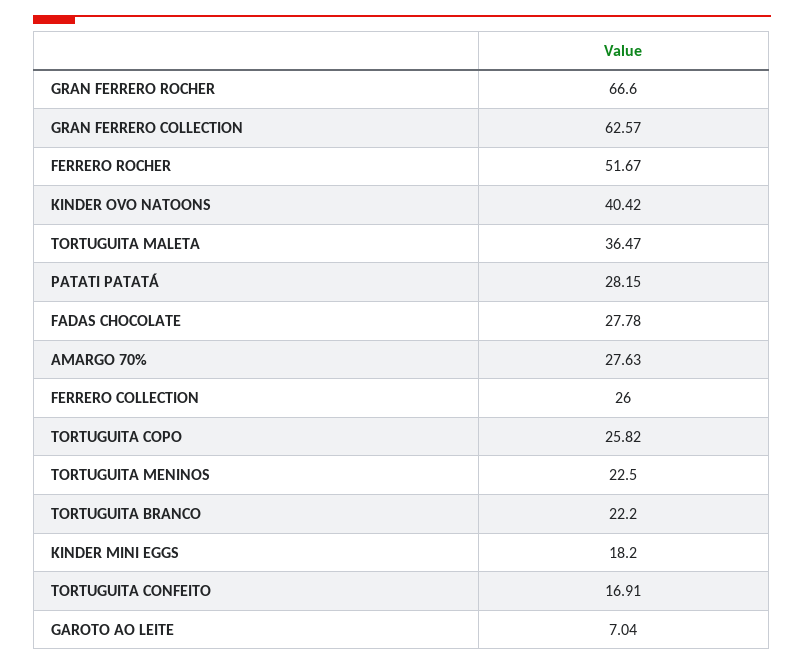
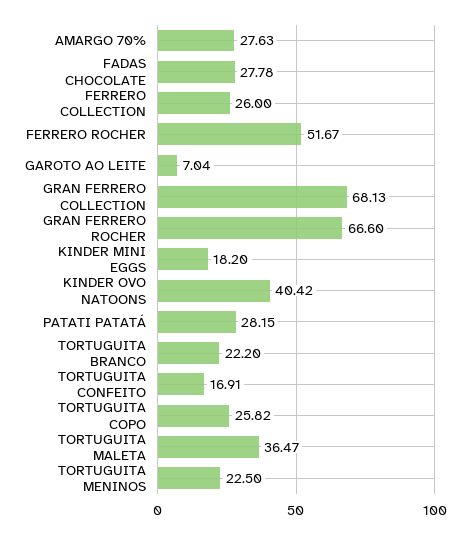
GRAN FERRERO COLLECTION: 62.57 -> 68.13

